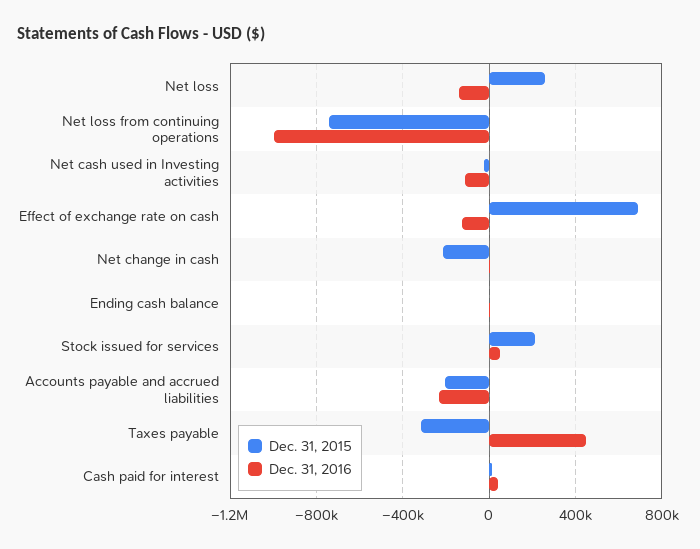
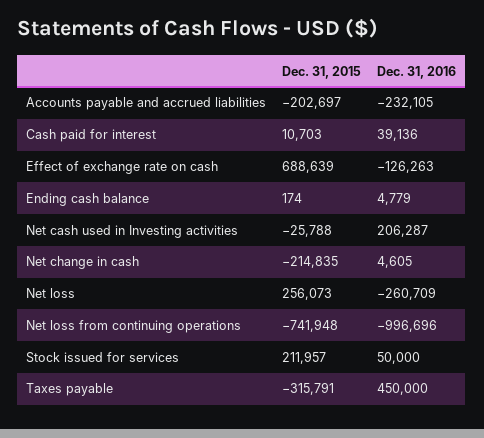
Dec. 31, 2016, Net loss: -150000 -> -260709
Dec. 31, 2016, Net cash used in Investing activities: -100000 -> 206287

